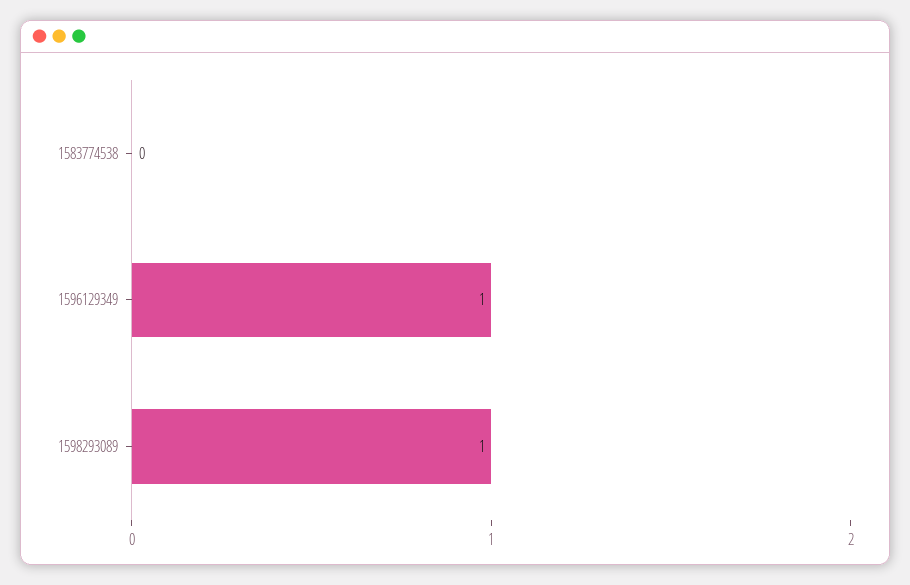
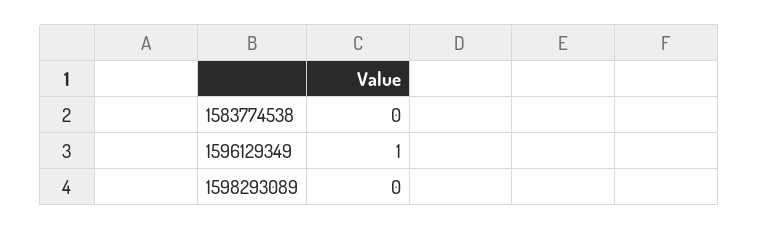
1598293089: 1 -> 0

